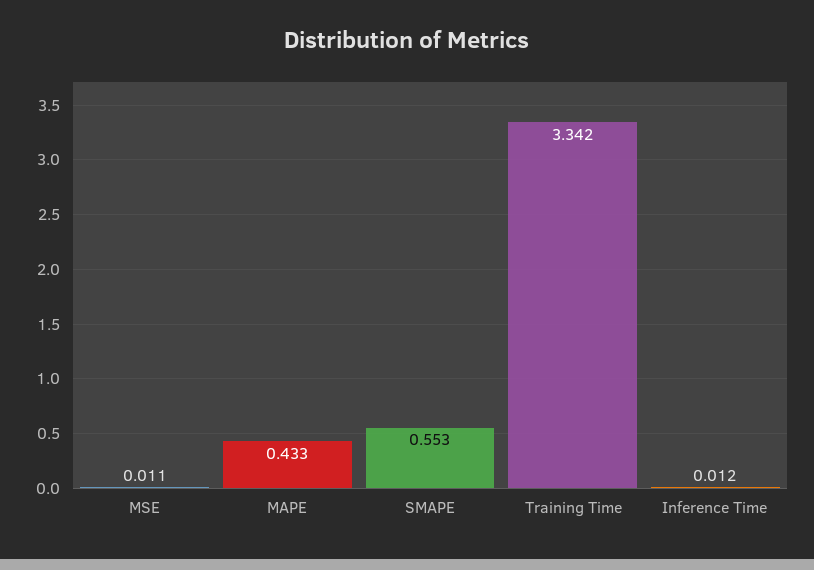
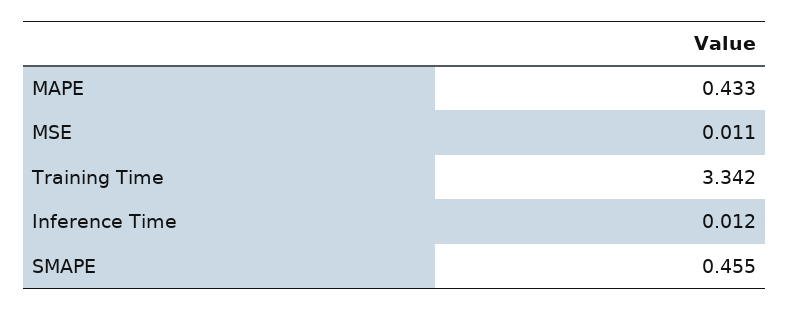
SMAPE: 0.553 -> 0.455

